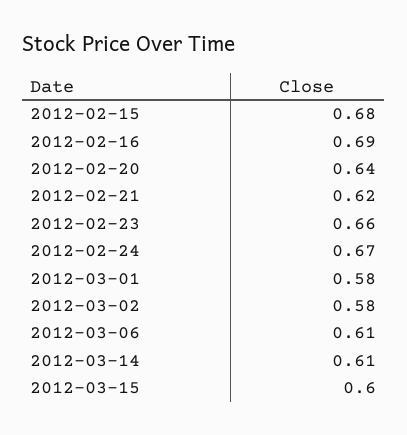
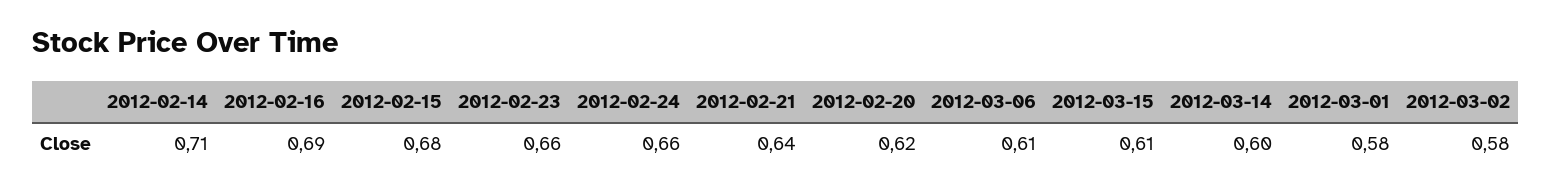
2012-02-20: 0.64 -> 0.62
2012-02-21: 0.62 -> 0.64
2012-02-24: 0.67 -> 0.66
2012-03-14: 0.61 -> 0.6
2012-03-15: 0.6 -> 0.61
2012-02-14: none -> 0.71

